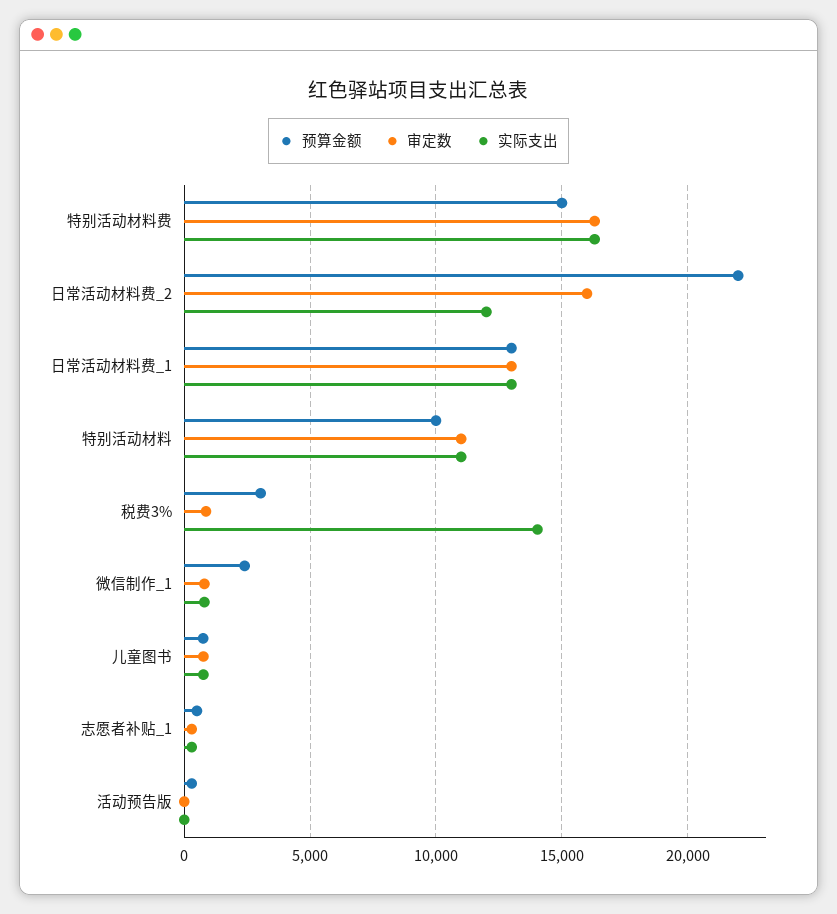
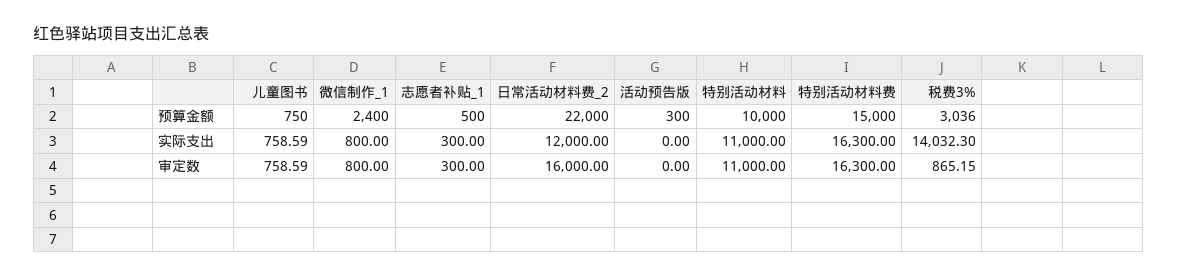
预算金额, 日常活动材料费_1: 13000 -> none
审定数, 日常活动材料费_1: 13000 -> none
实际支出, 日常活动材料费_1: 13000 -> none

